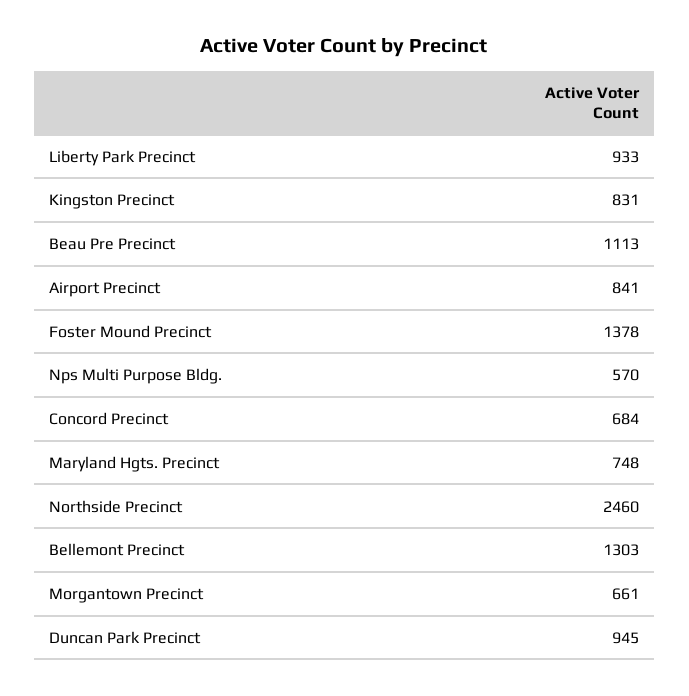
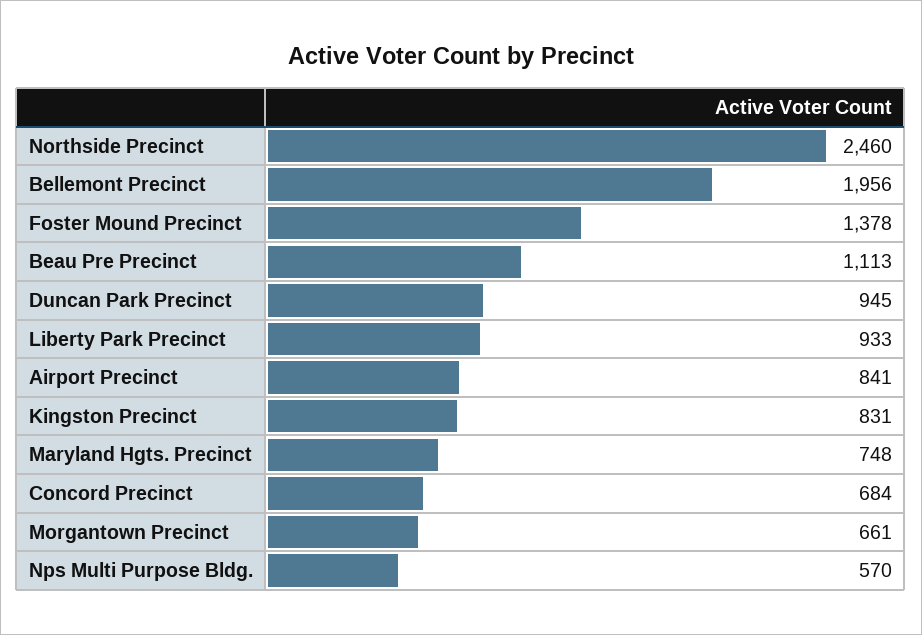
Bellemont Precinct: 1303 -> 1956

